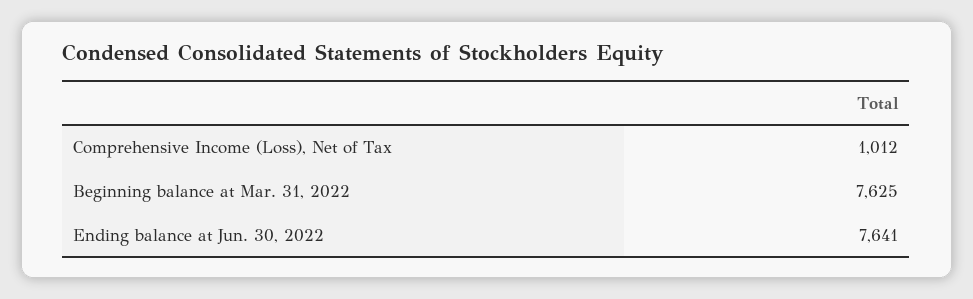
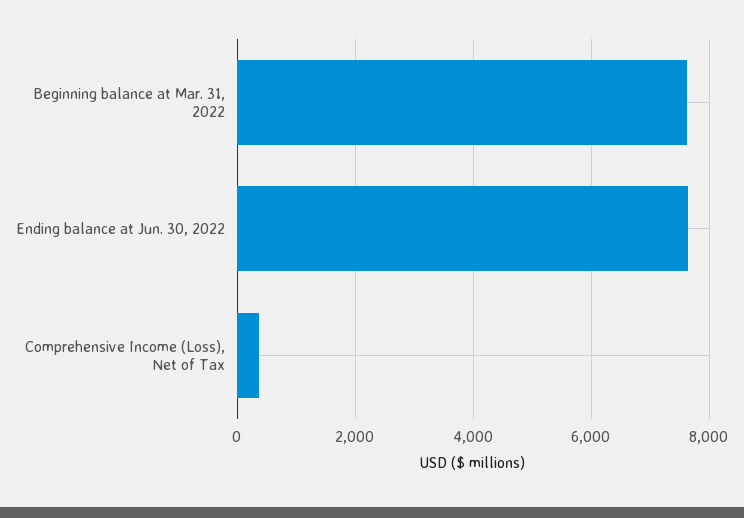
Comprehensive Income (Loss), Net of Tax: 1012 -> 400

